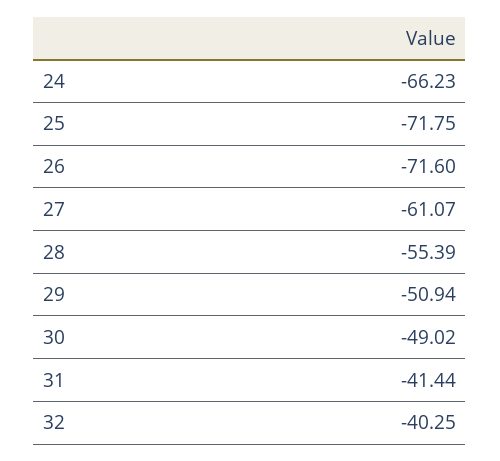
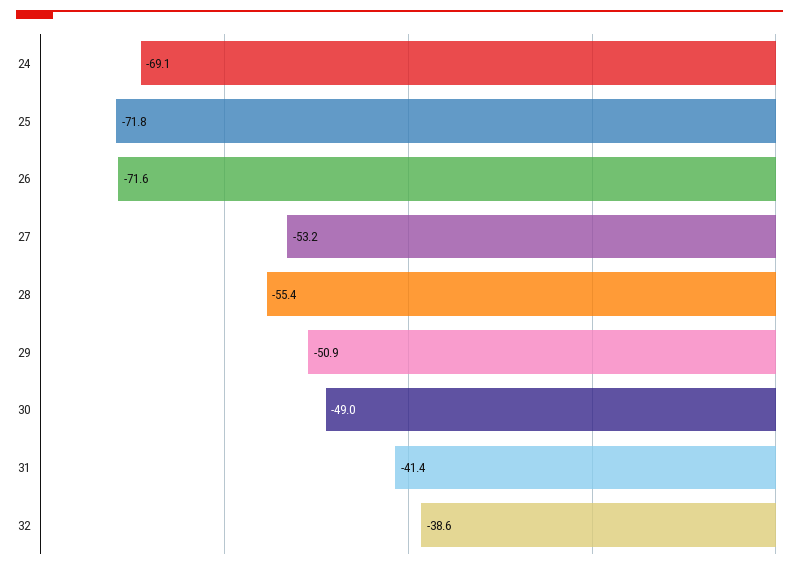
24: -66.23 -> -69.1
27: -61.07 -> -53.2
32: -40.25 -> -38.6

